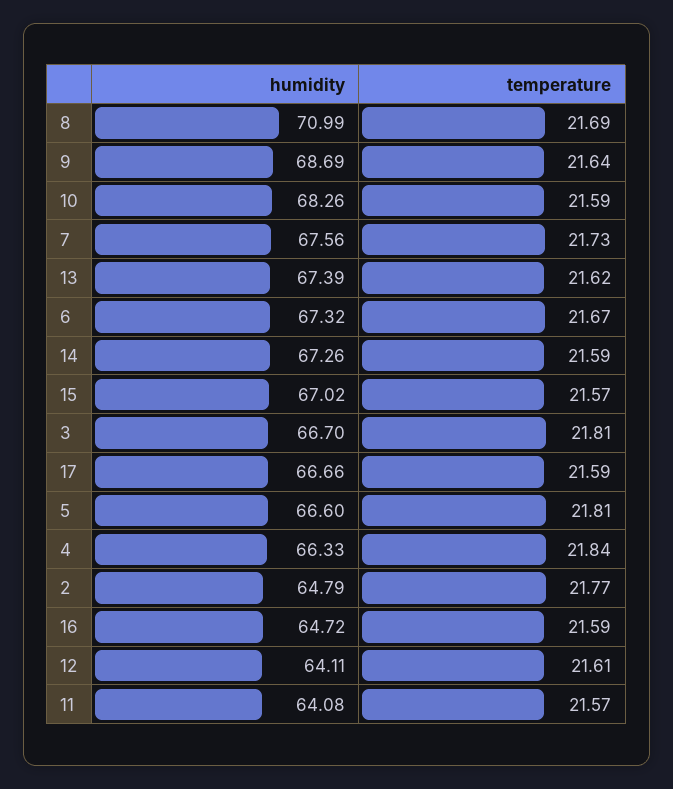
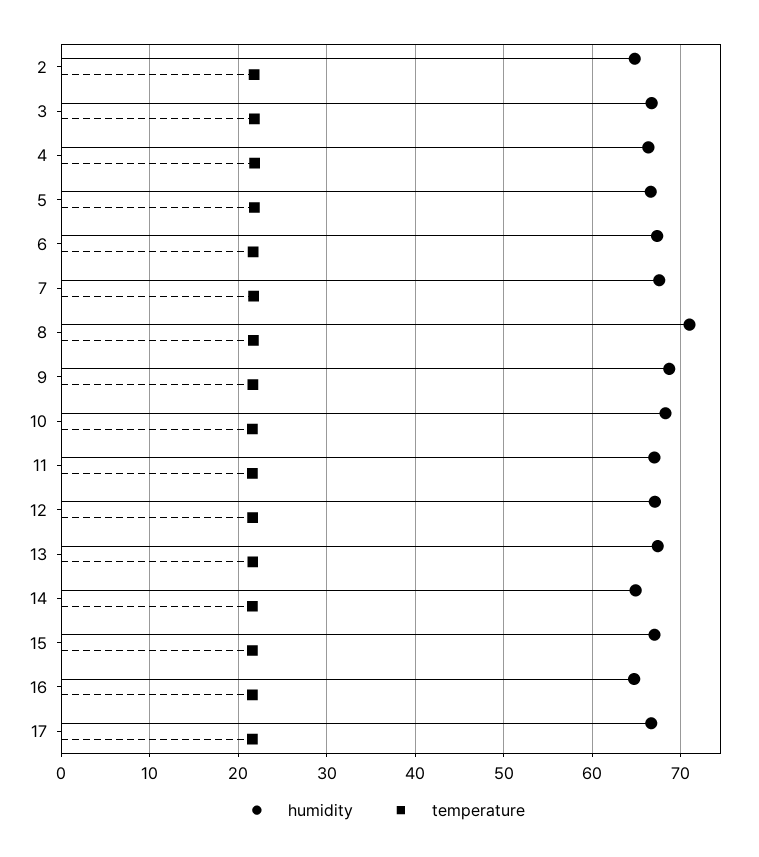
humidity, 14: 67.26 -> 65
humidity, 12: 64.11 -> 67
humidity, 11: 64.08 -> 67

